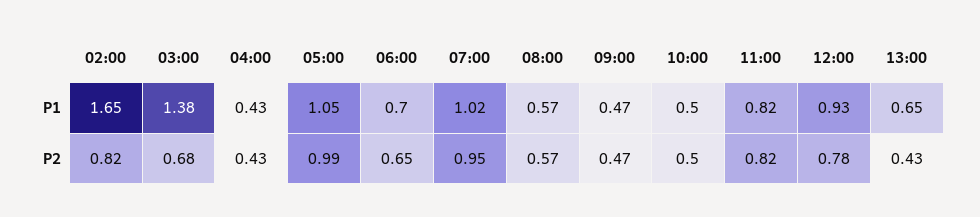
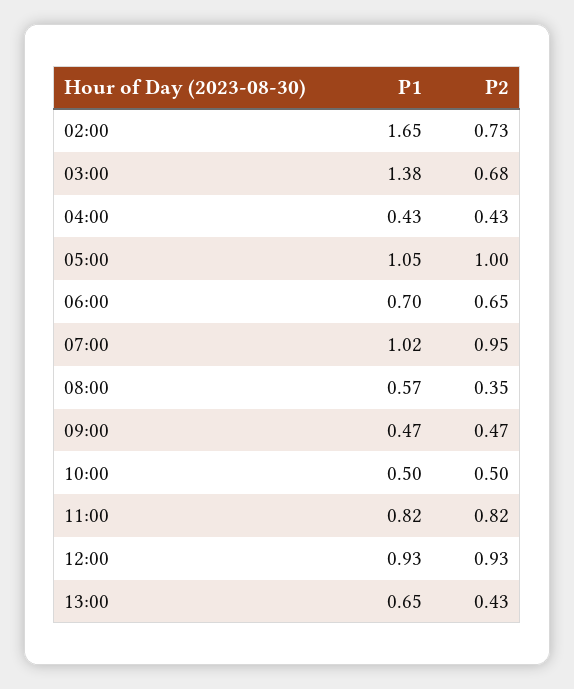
02:00, P2: 0.82 -> 0.73
05:00, P2: 0.99 -> 1
08:00, P2: 0.57 -> 0.35
12:00, P2: 0.78 -> 0.93

